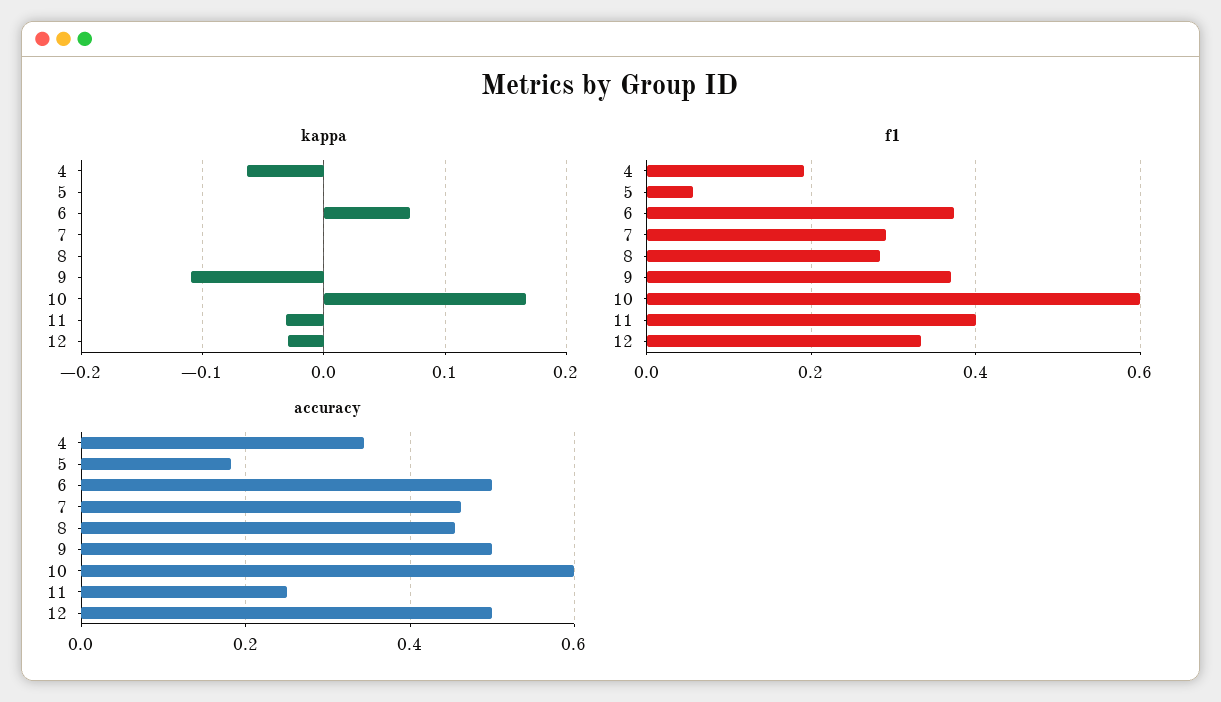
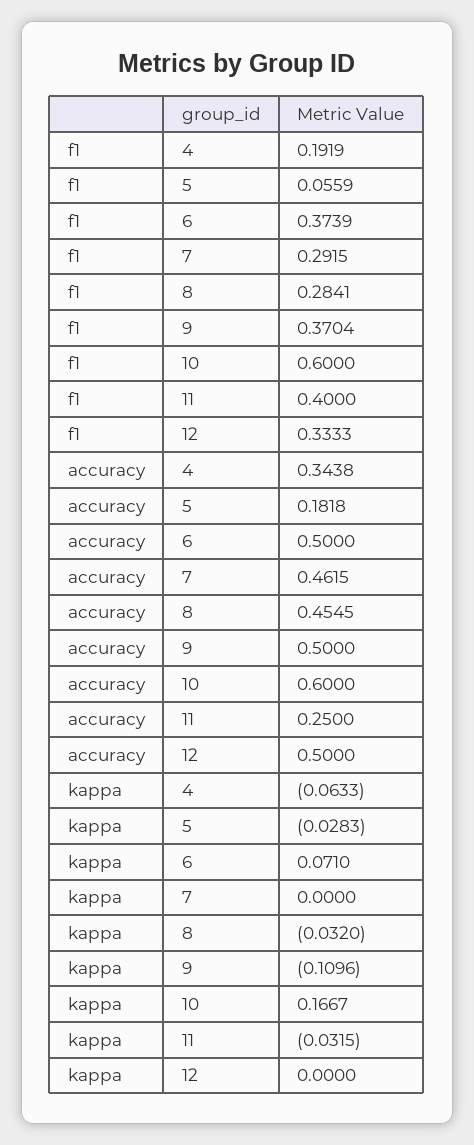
kappa, 5: 0 -> -0.0283
kappa, 8: 0 -> -0.032
kappa, 12: -0.03 -> 0

